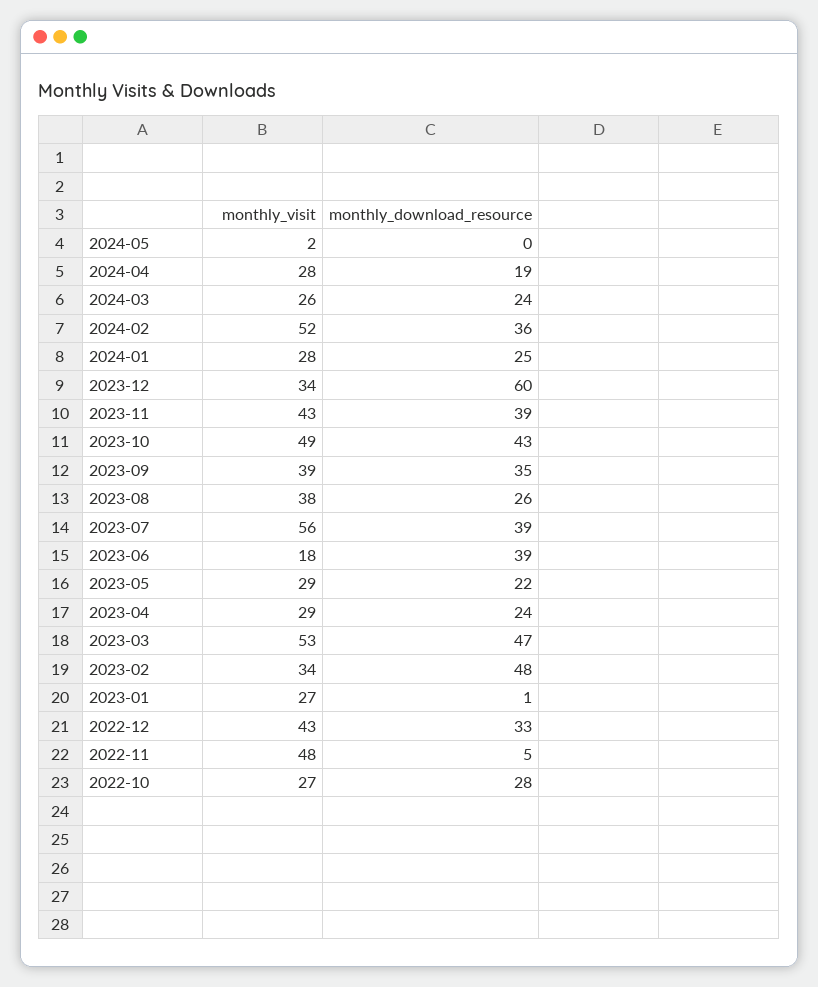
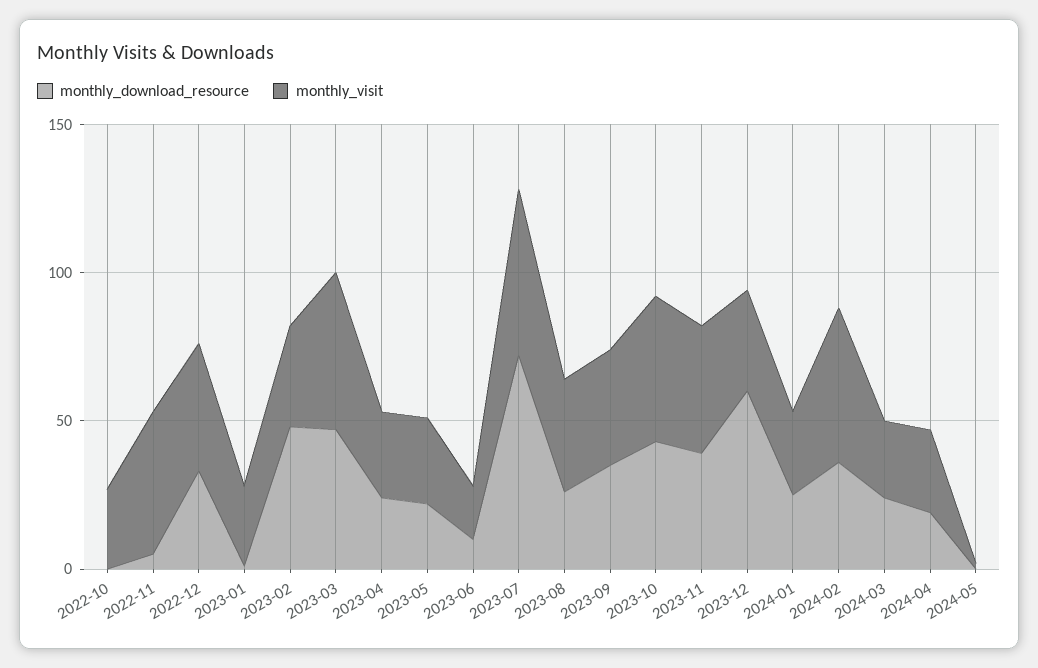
monthly_download_resource, 2023-07: 39 -> 70
monthly_download_resource, 2023-06: 39 -> 10
monthly_download_resource, 2022-10: 28 -> 0

